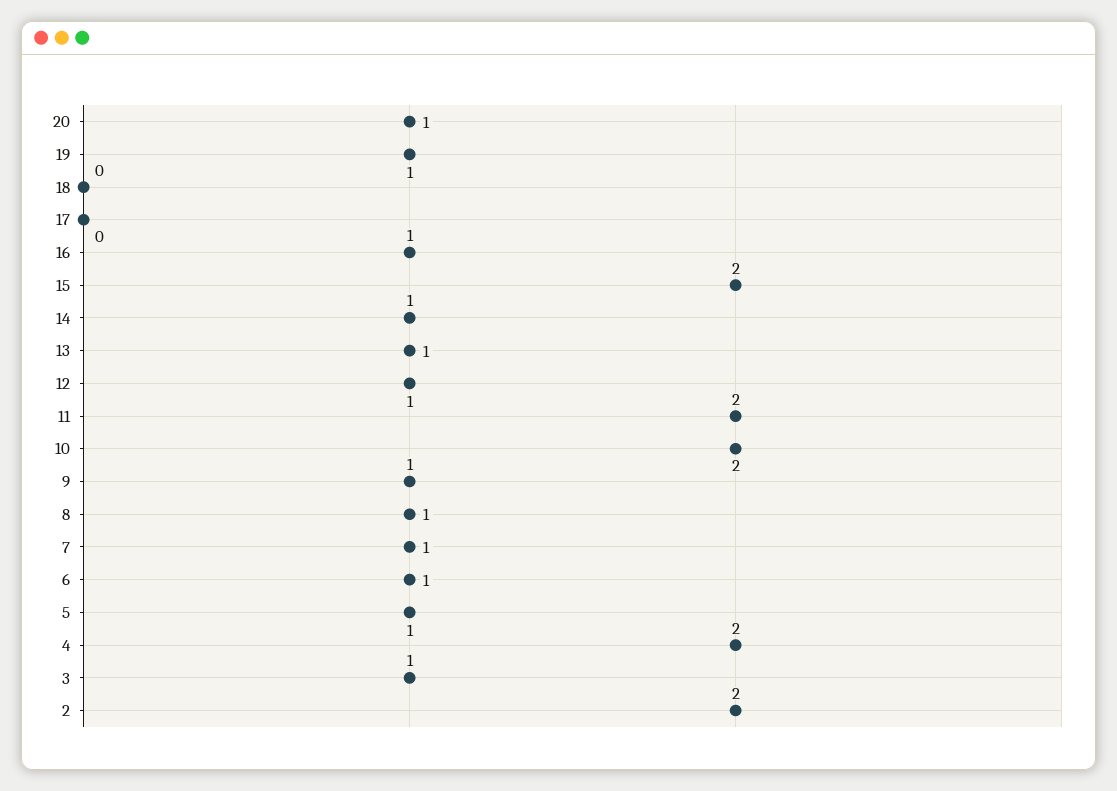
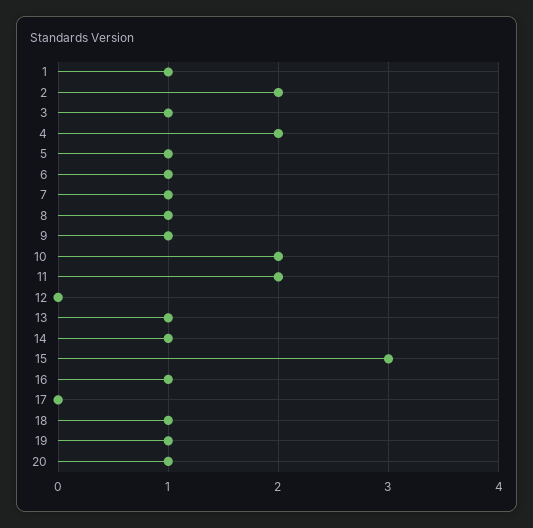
18: 0 -> 1
15: 2 -> 3
12: 1 -> 0
1: none -> 1

